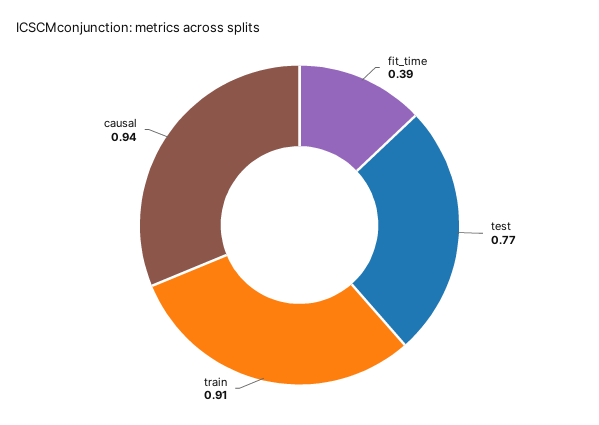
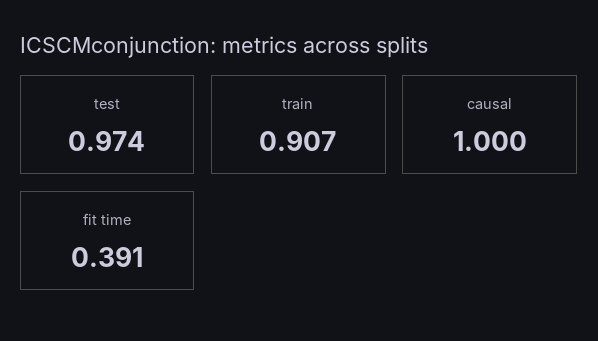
test: 0.77 -> 0.974
causal: 0.94 -> 1

